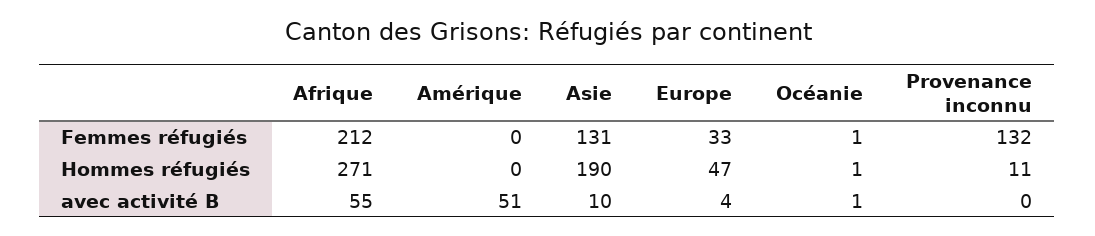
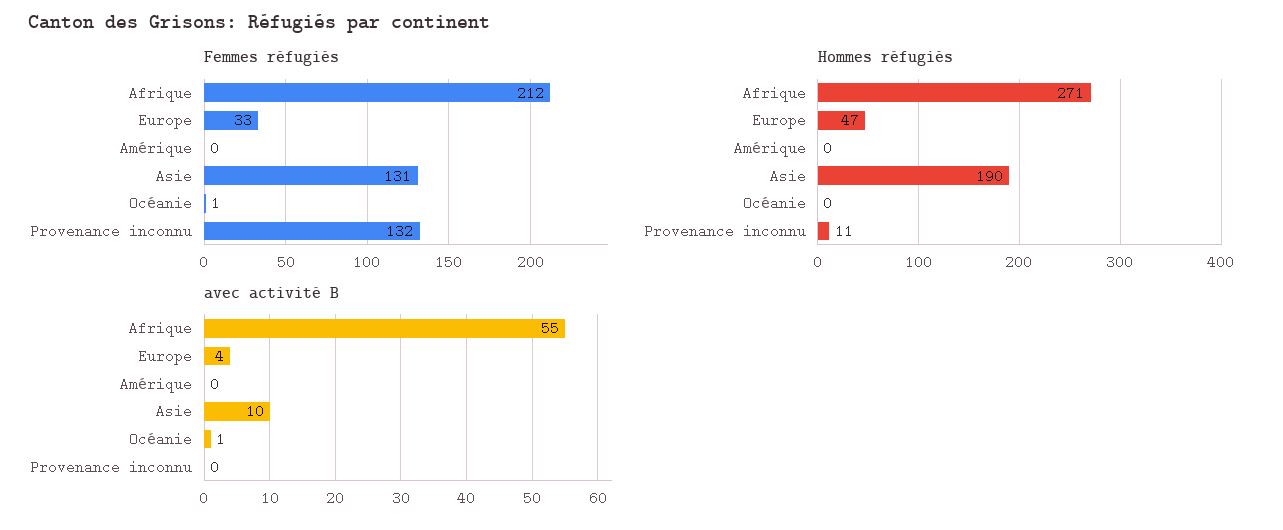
Hommes réfugiés, Océanie: 1 -> 0
avec activité B, Amérique: 51 -> 0

